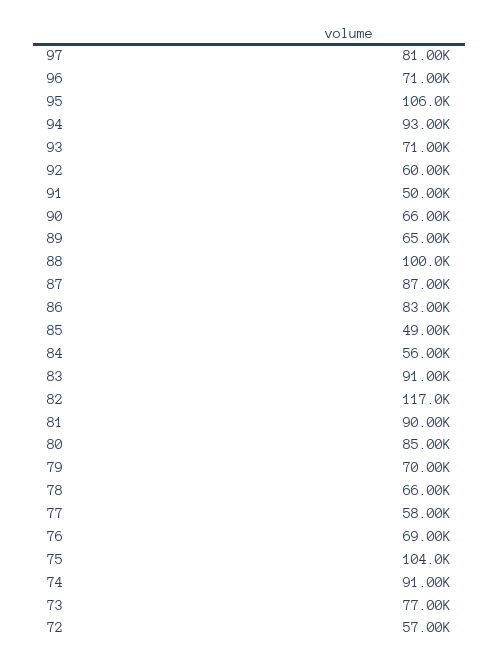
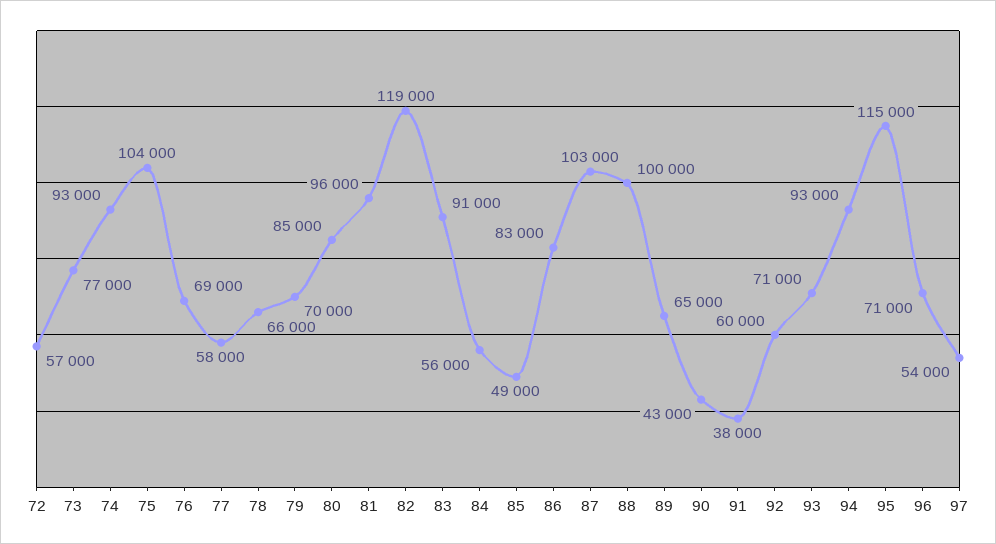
97: 81000 -> 54000
95: 106000 -> 115000
91: 50000 -> 38000
90: 66000 -> 43000
87: 87000 -> 103000
82: 117000 -> 119000
81: 90000 -> 96000
74: 91000 -> 93000

